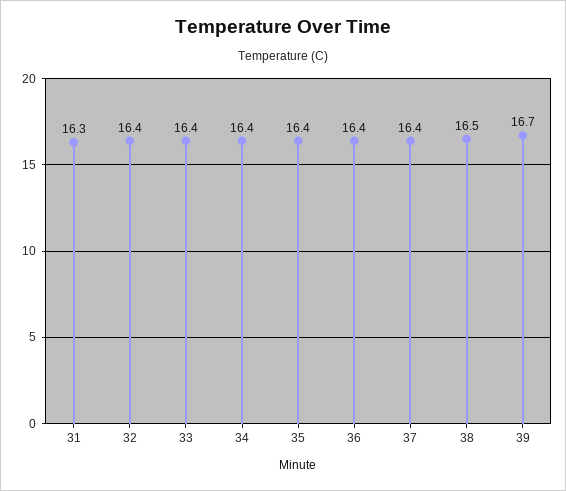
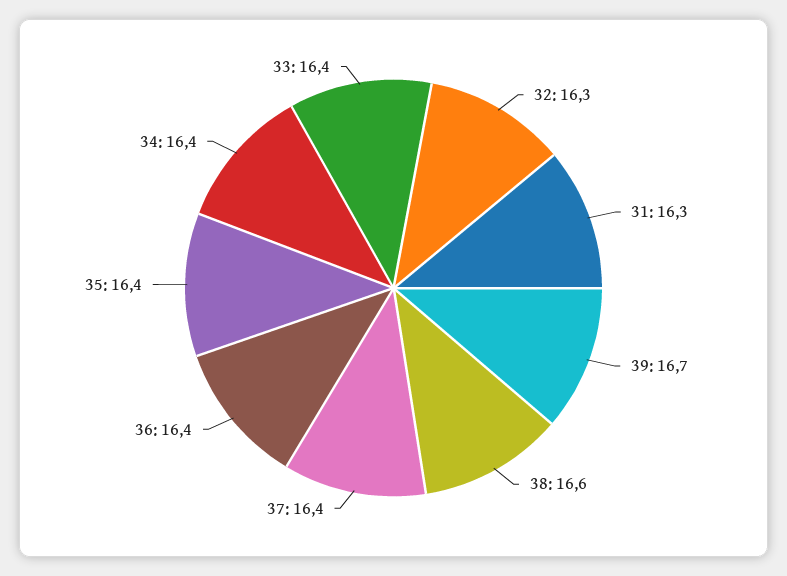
32: 16.4 -> 16.3
38: 16.5 -> 16.6

